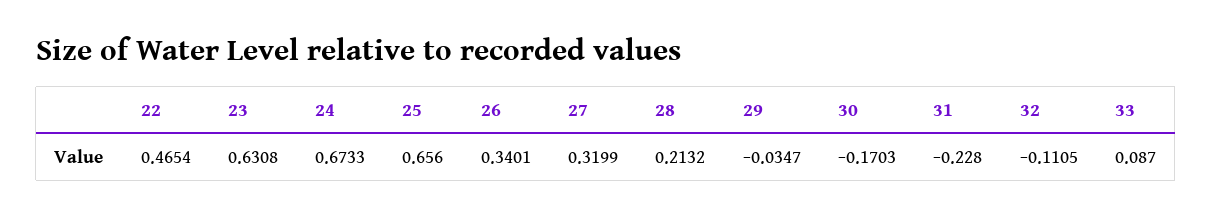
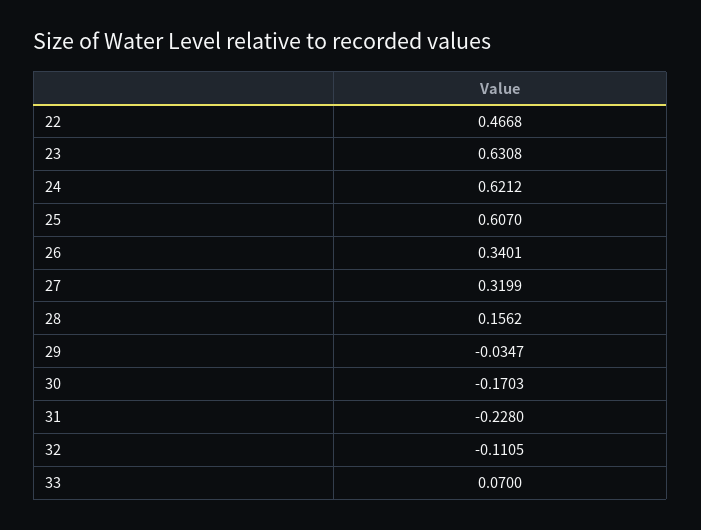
22: 0.4654 -> 0.4668
24: 0.6733 -> 0.6212
25: 0.656 -> 0.607
28: 0.2132 -> 0.1562
33: 0.087 -> 0.07

